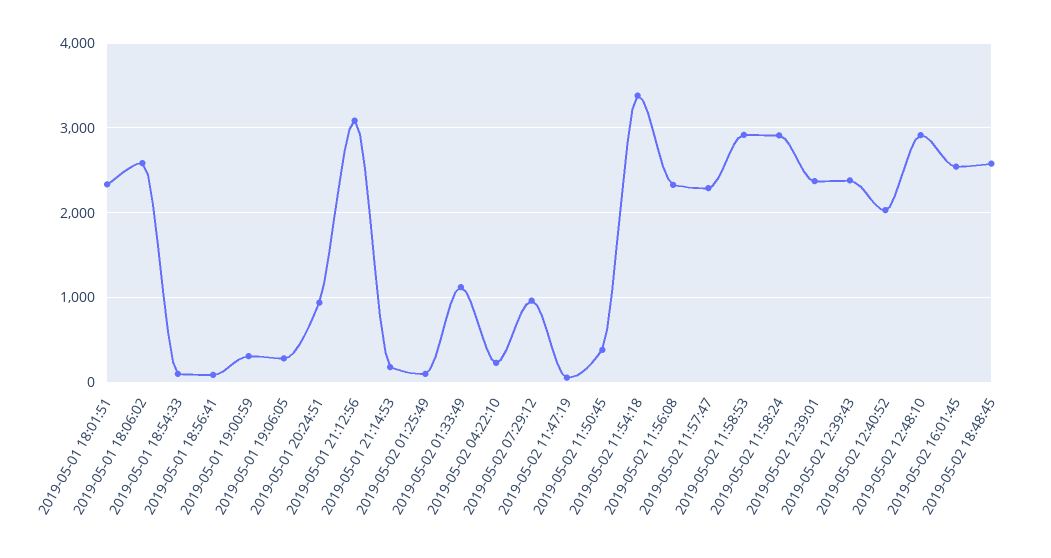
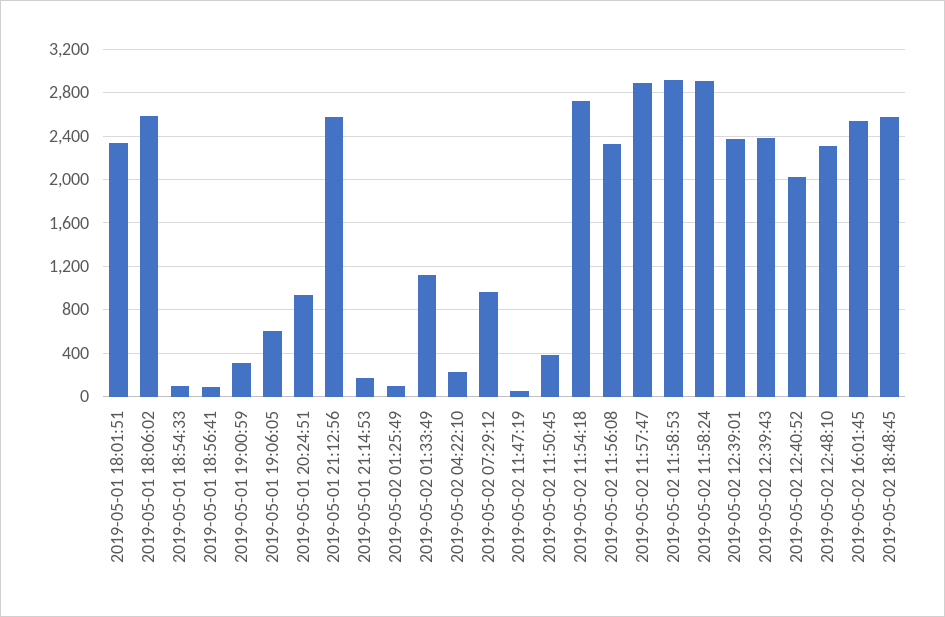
2019-05-01 19:06:05: 300 -> 600
2019-05-01 21:12:56: 3100 -> 2600
2019-05-02 11:54:18: 3400 -> 2700
2019-05-02 11:57:47: 2300 -> 2900
2019-05-02 12:48:10: 2900 -> 2300

